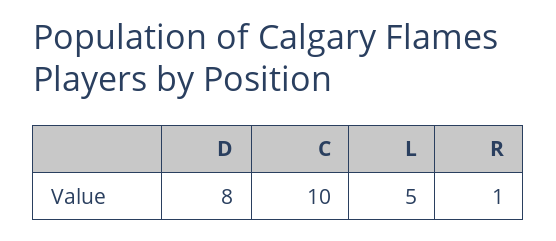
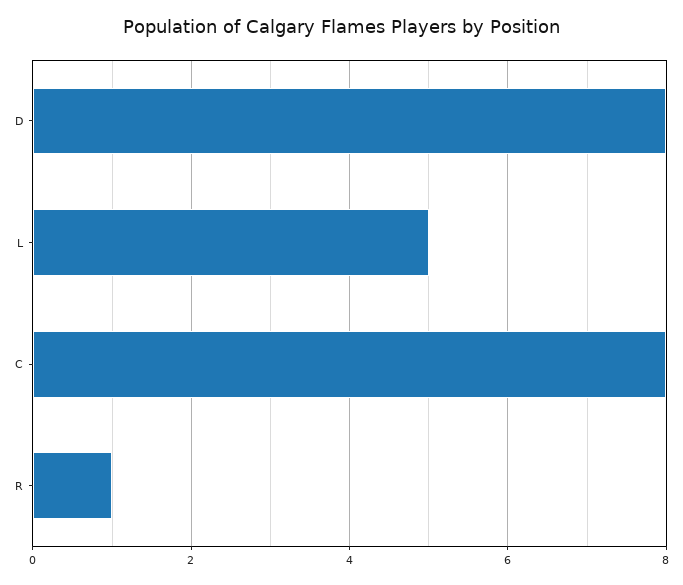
C: 10 -> 8

